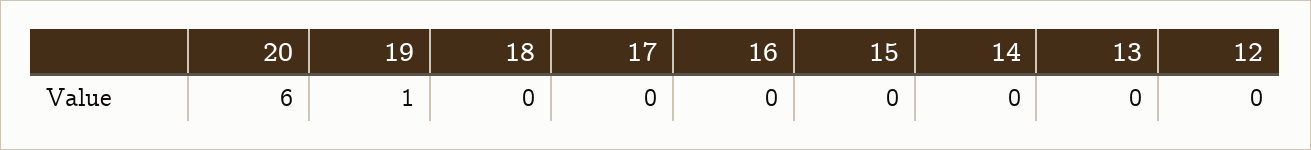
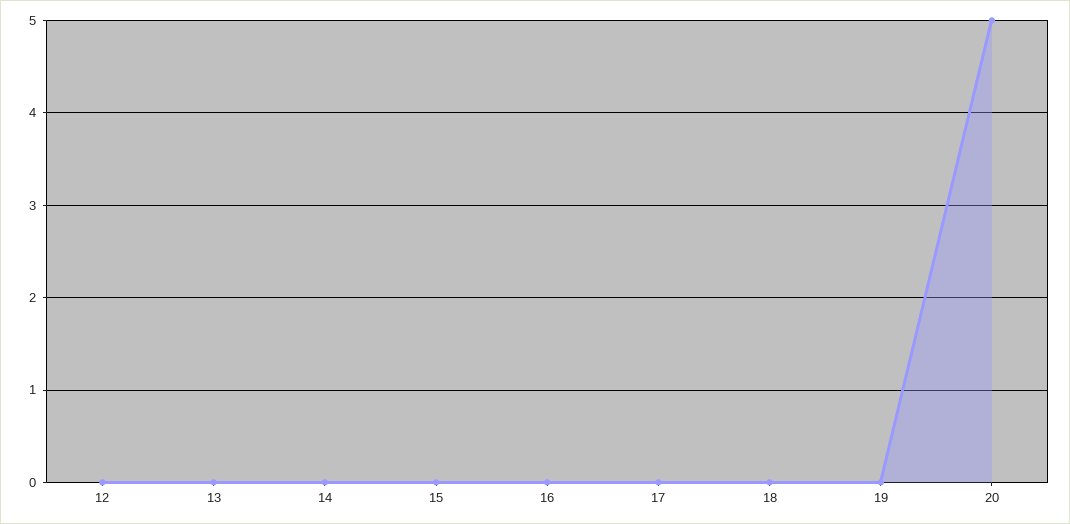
20: 6 -> 5
19: 1 -> 0

